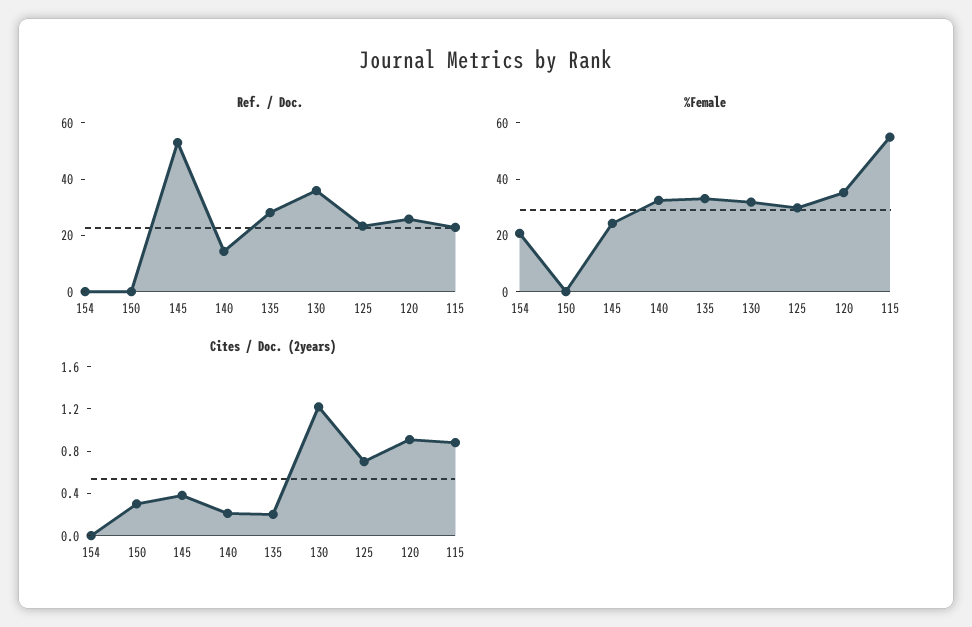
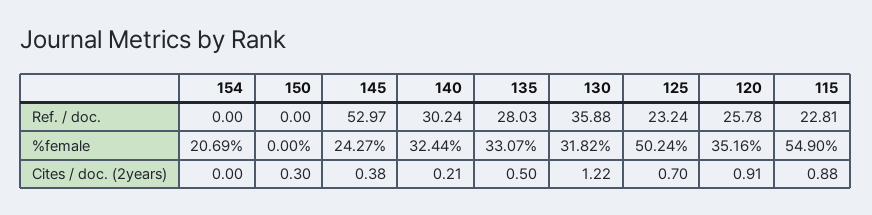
Ref. / Doc., 140: 15 -> 30.24
%Female, 125: 30 -> 50.24
Cites / Doc. (2years), 135: 0.2 -> 0.5

